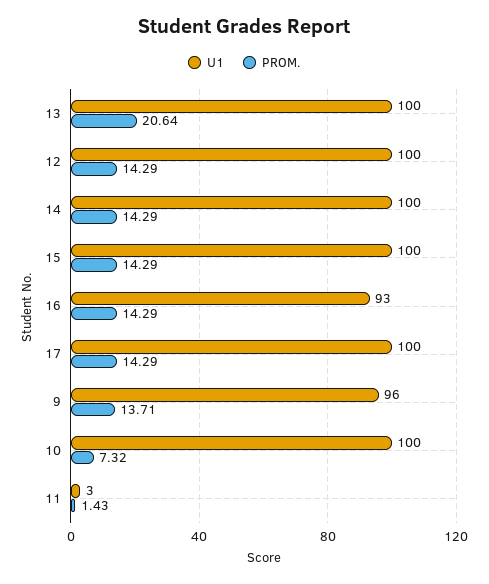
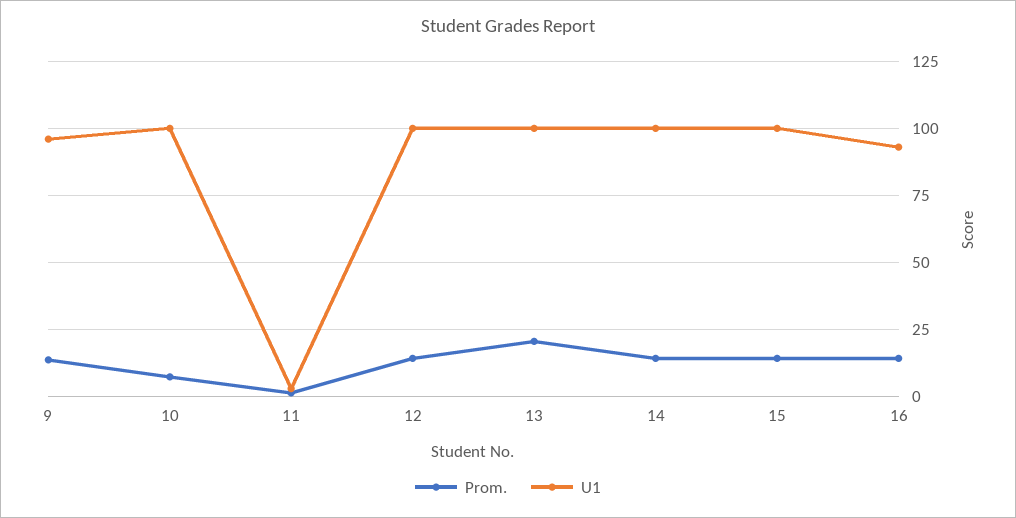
U1, 17: 100 -> none
PROM., 17: 14.29 -> none

